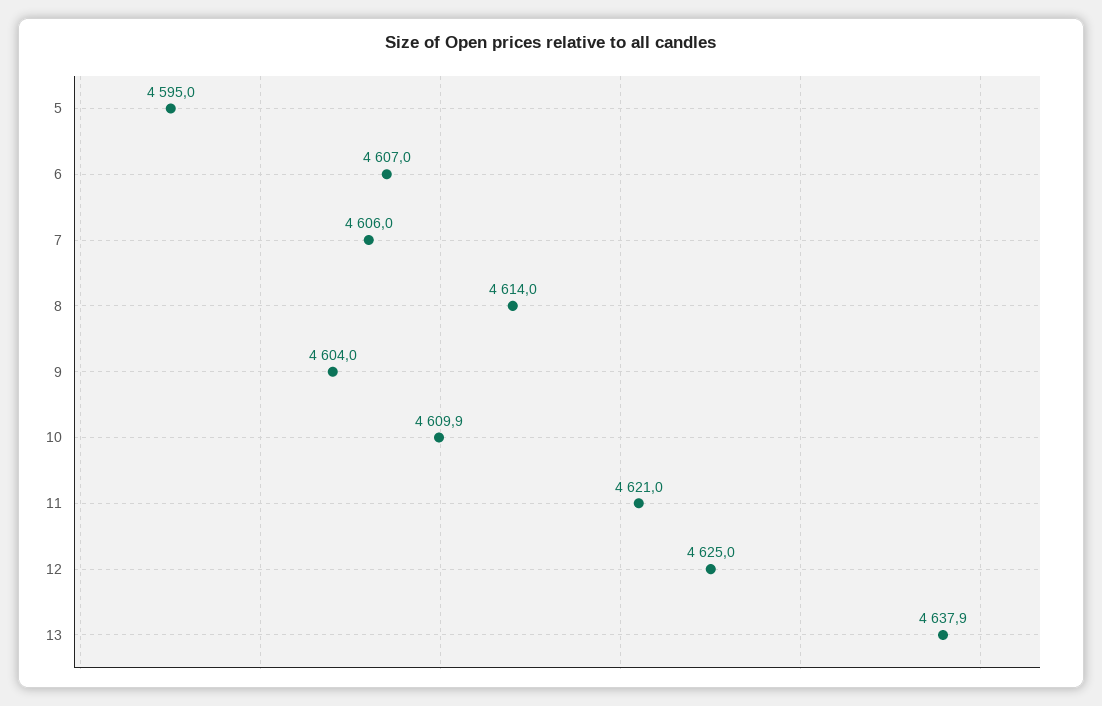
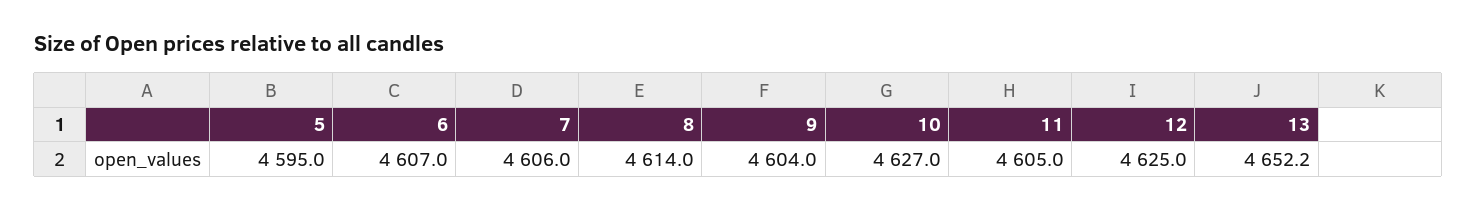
10: 4609.9 -> 4627
11: 4621 -> 4605
13: 4637.9 -> 4652.2

